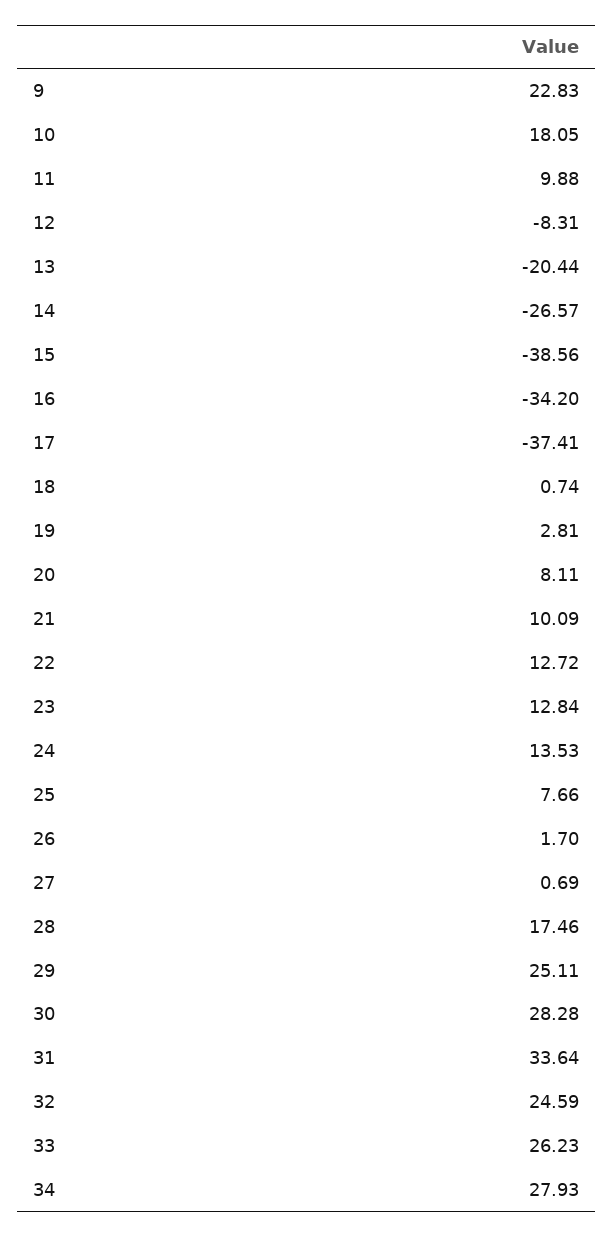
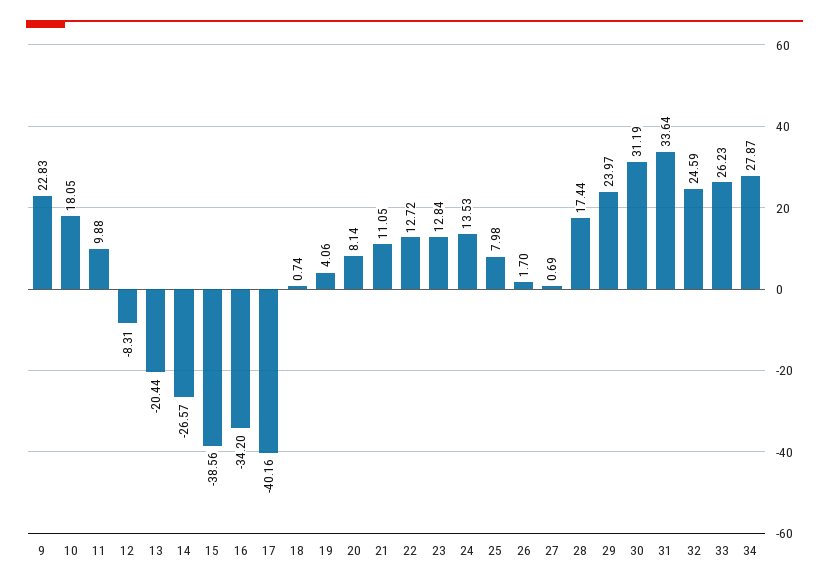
17: -37.41 -> -40.16
19: 2.81 -> 4.06
20: 8.11 -> 8.14
21: 10.09 -> 11.05
25: 7.66 -> 7.98
28: 17.46 -> 17.44
29: 25.11 -> 23.97
30: 28.28 -> 31.19
34: 27.93 -> 27.87

